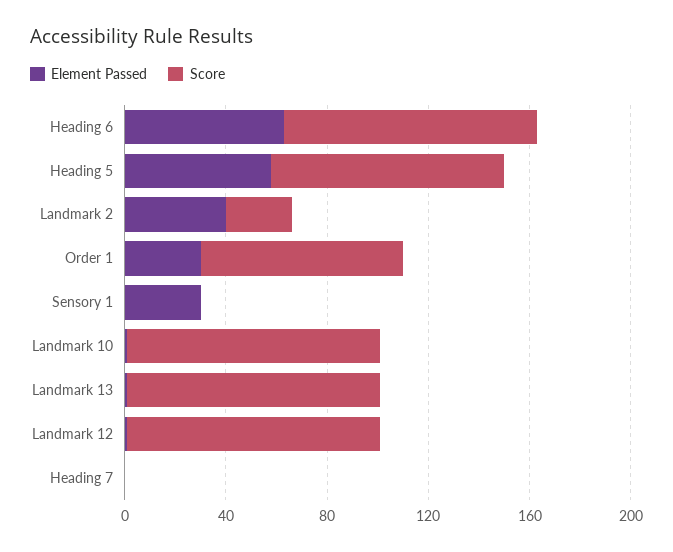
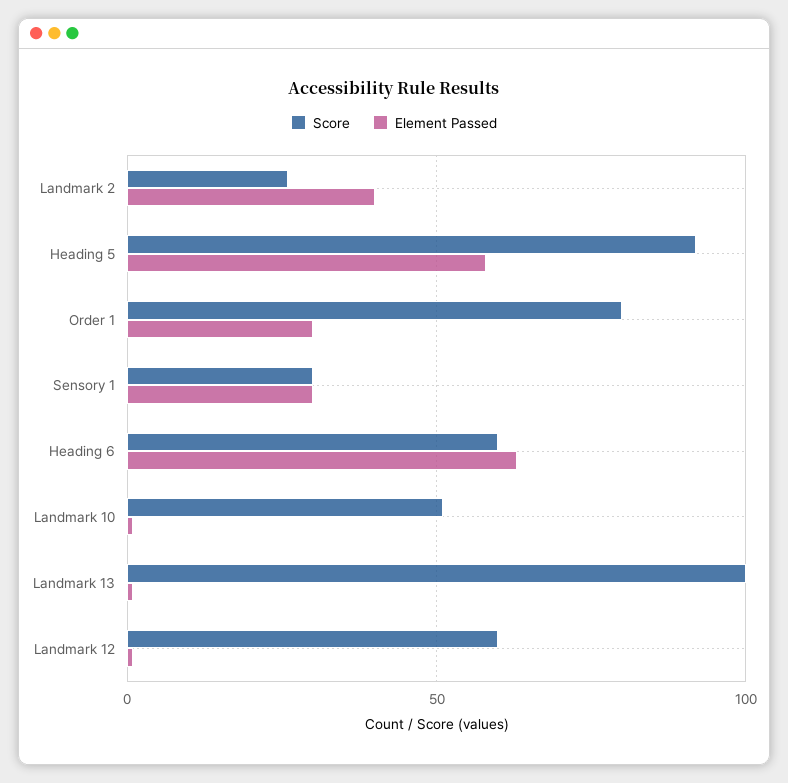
Score, Heading 6: 100 -> 60
Score, Sensory 1: 0 -> 30
Score, Landmark 10: 100 -> 50
Score, Landmark 12: 100 -> 60
Element Passed, Heading 7: 0 -> none
Score, Heading 7: 0 -> none

